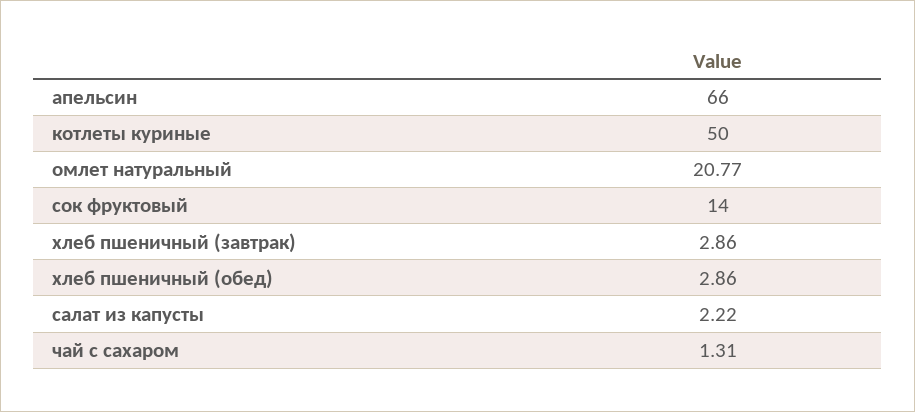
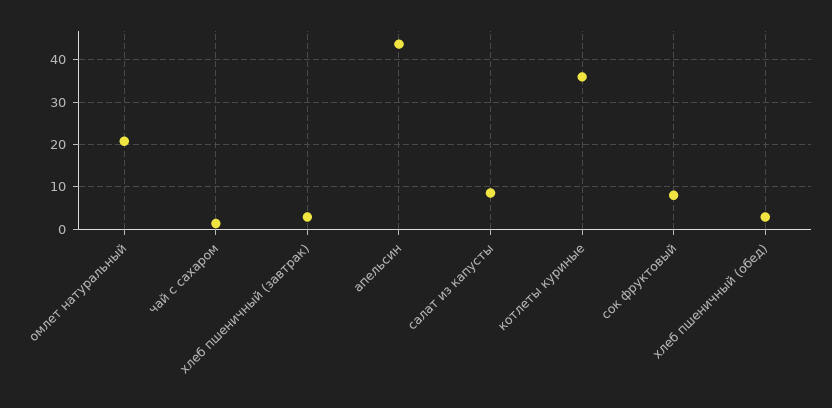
апельсин: 66 -> 44
котлеты куриные: 50 -> 36
сок фруктовый: 14 -> 8
салат из капусты: 2.22 -> 8

